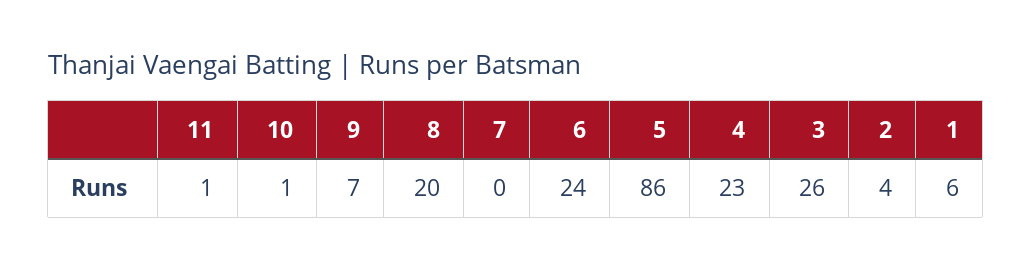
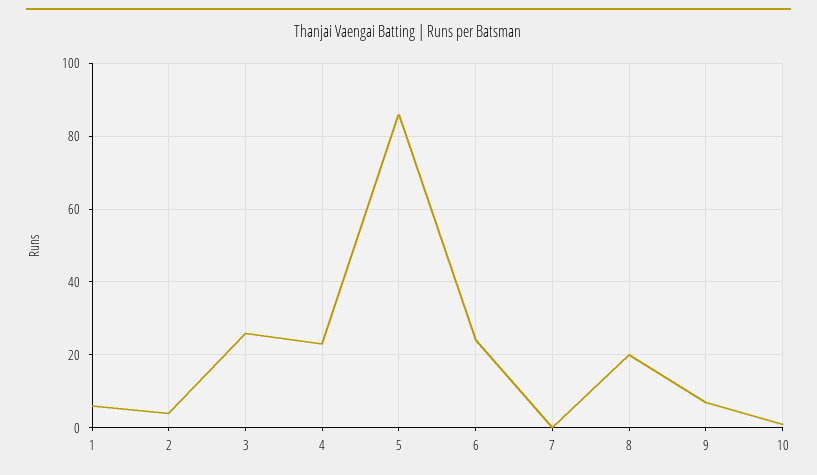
11: 1 -> none

